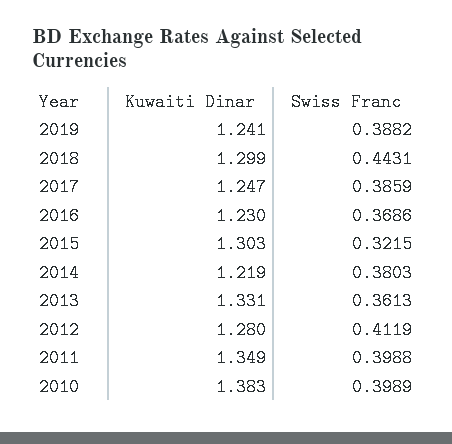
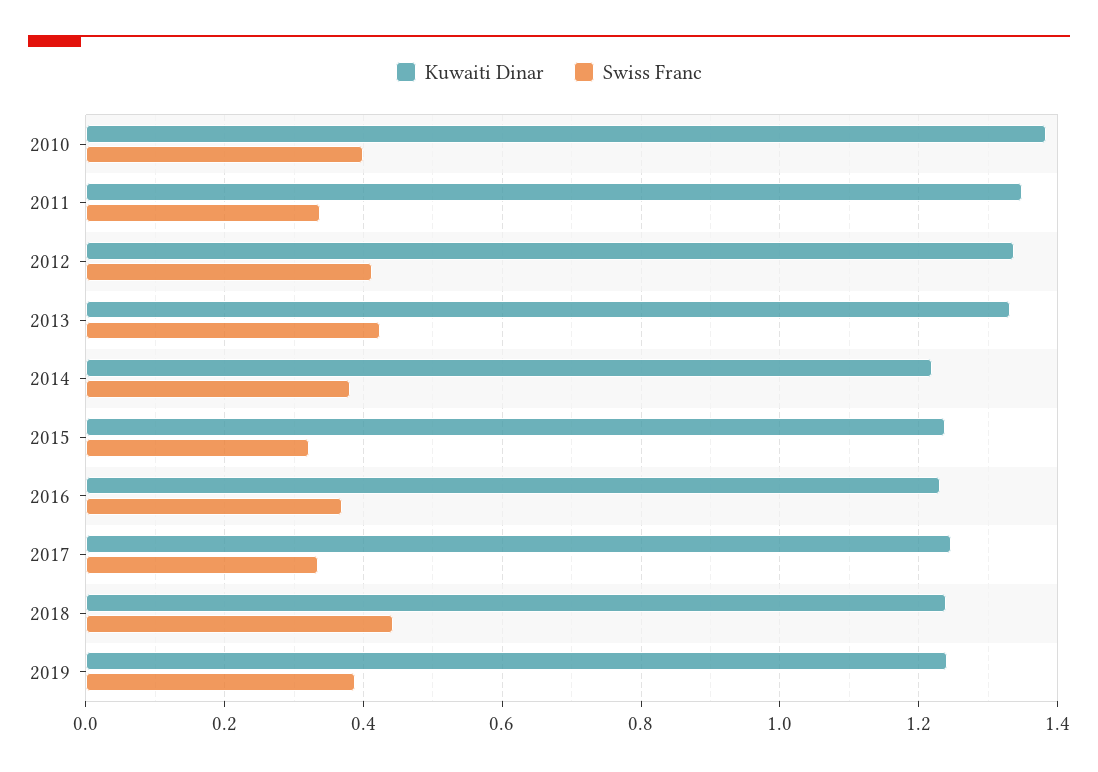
Kuwaiti Dinar, 2018: 1.299 -> 1.24
Swiss Franc, 2017: 0.3859 -> 0.34
Kuwaiti Dinar, 2015: 1.303 -> 1.24
Swiss Franc, 2013: 0.3613 -> 0.42
Kuwaiti Dinar, 2012: 1.28 -> 1.34
Swiss Franc, 2011: 0.3988 -> 0.34

